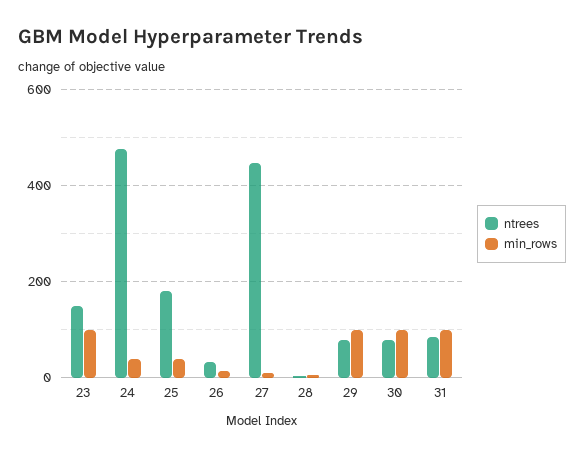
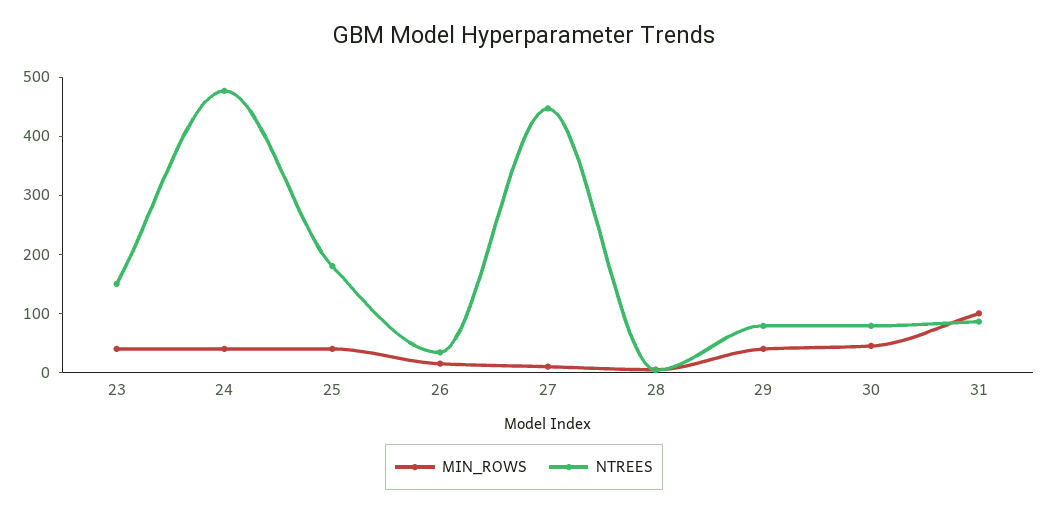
min_rows, 23: 100 -> 40
min_rows, 29: 100 -> 40
min_rows, 30: 100 -> 40

